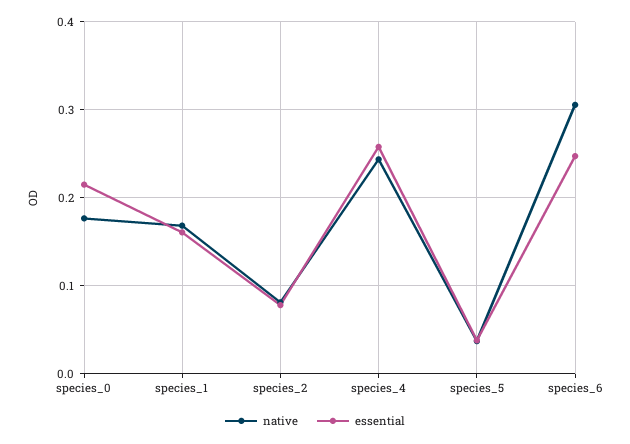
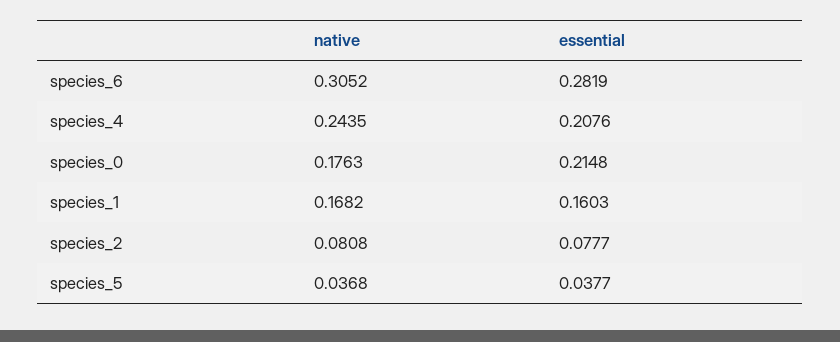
essential, species_4: 0.26 -> 0.2076
essential, species_6: 0.25 -> 0.2819

